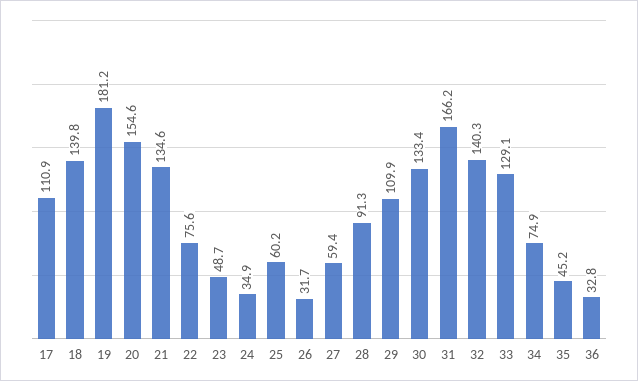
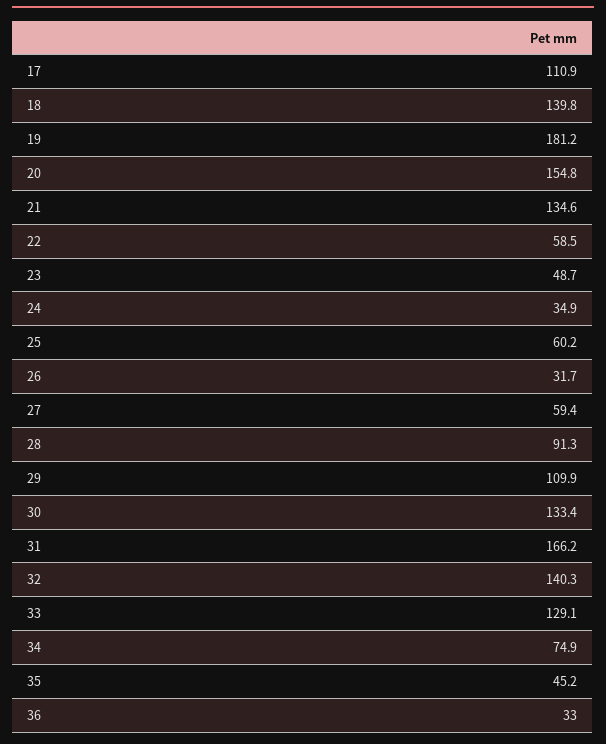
20: 154.6 -> 154.8
22: 75.6 -> 58.5
36: 32.8 -> 33

